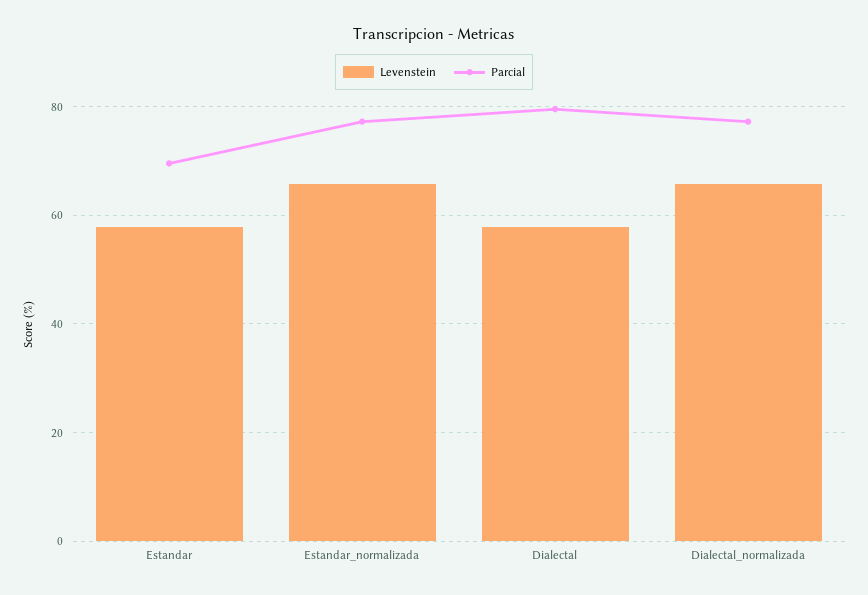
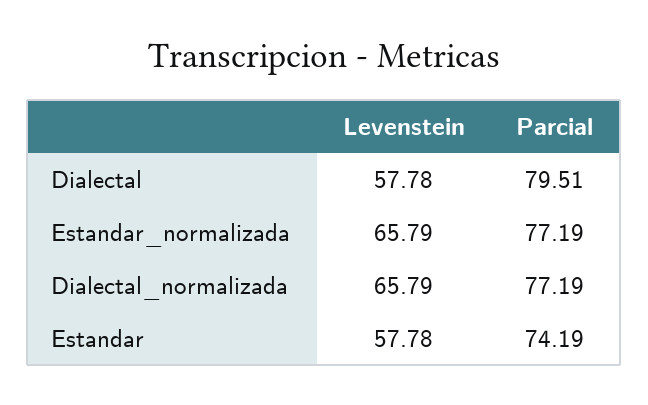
Parcial, Estandar: 70 -> 74.19

